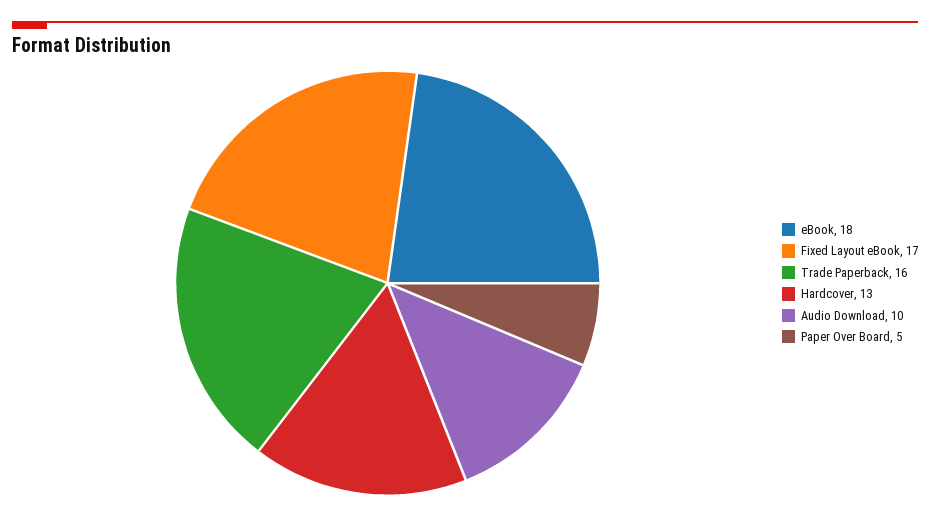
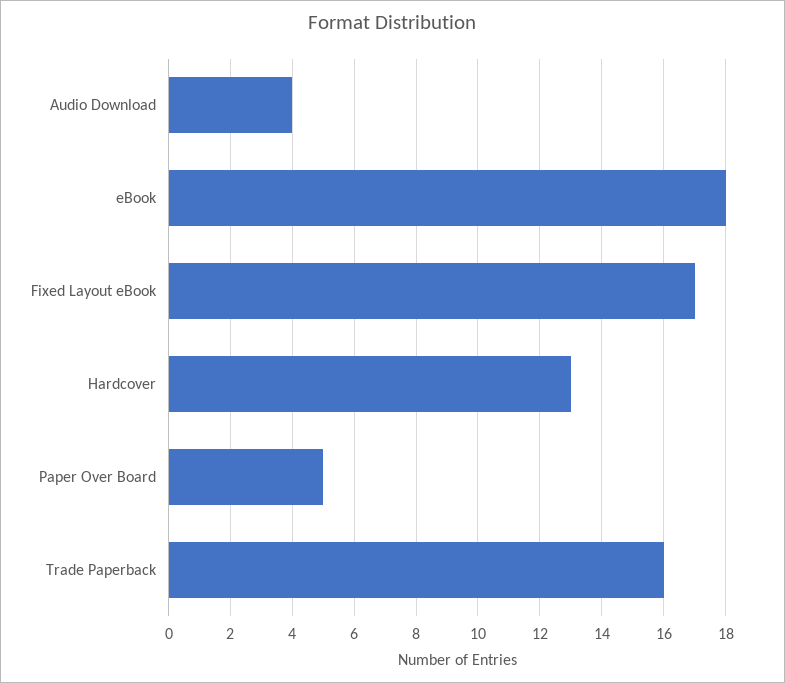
Audio Download: 10 -> 4

